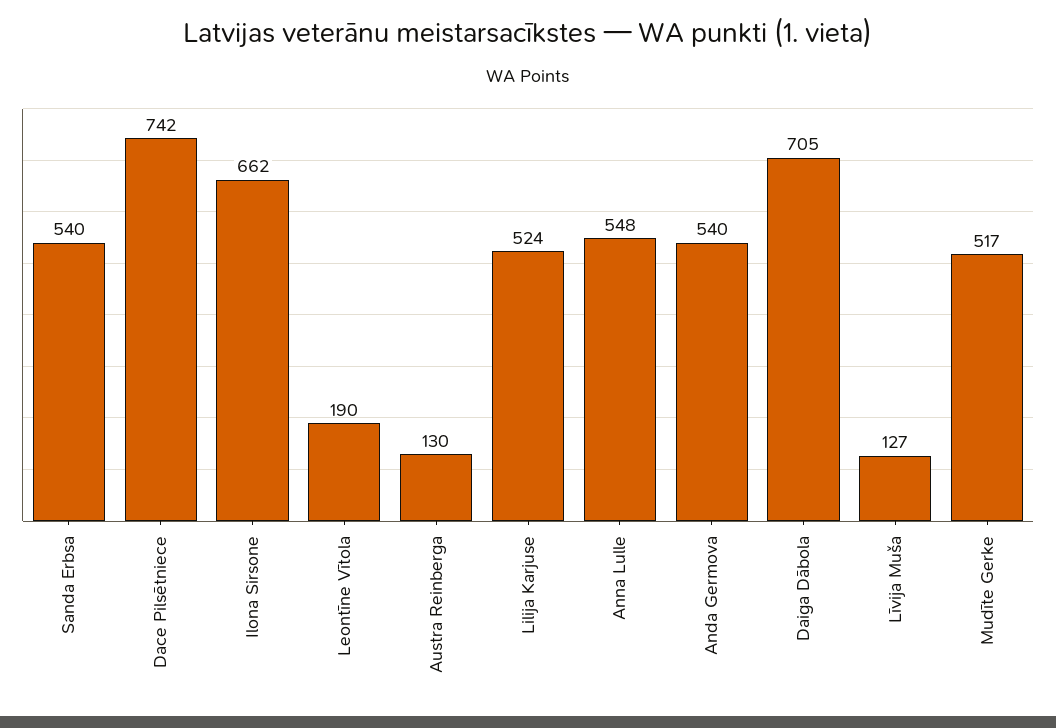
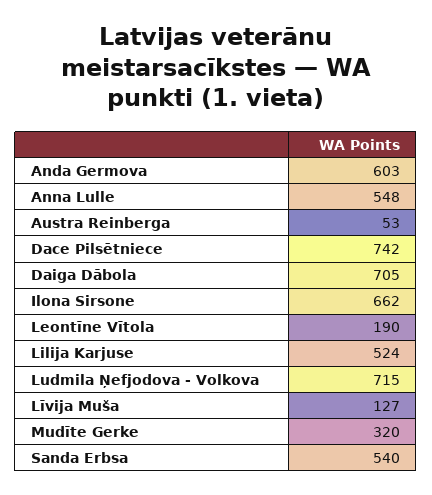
Austra Reinberga: 130 -> 53
Anda Germova: 540 -> 603
Mudīte Gerke: 517 -> 320
Ludmila Ņefjodova - Volkova: none -> 715

